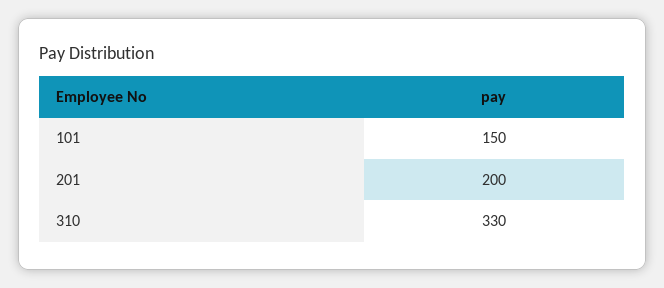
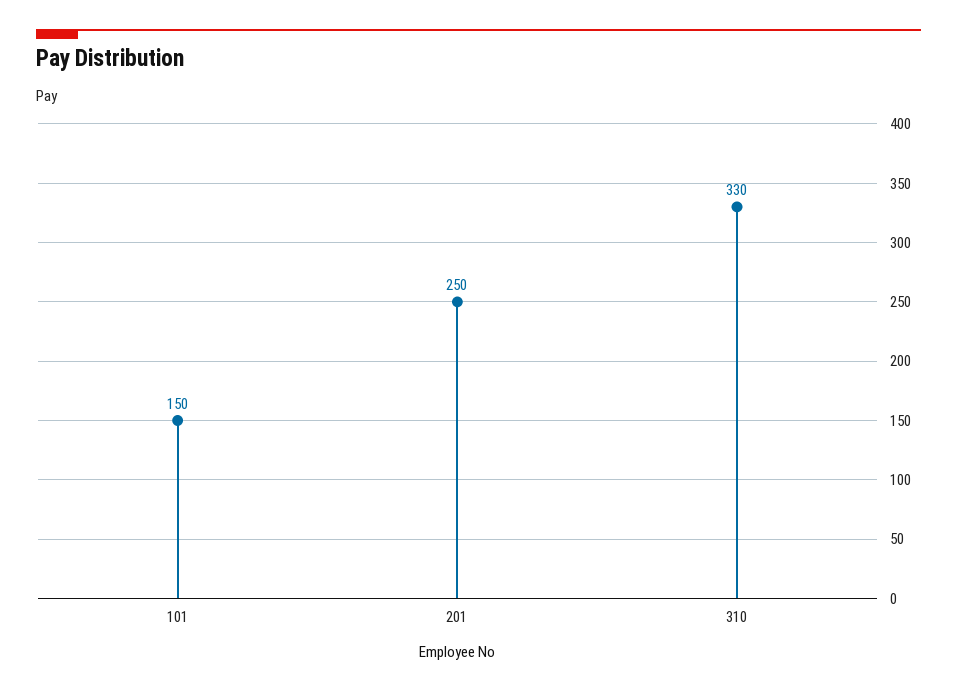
201: 200 -> 250

